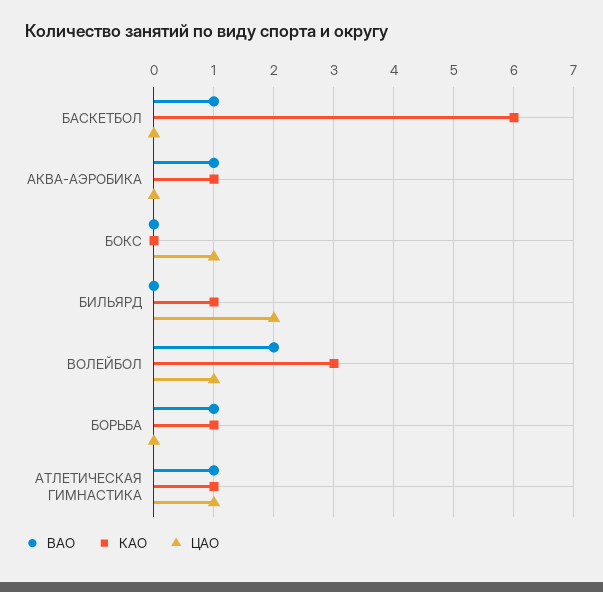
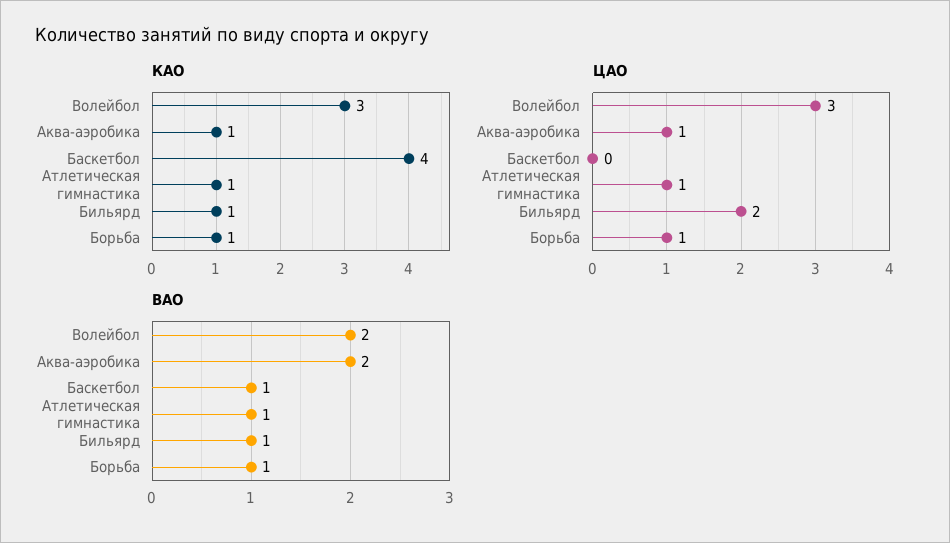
КАО, БАСКЕТБОЛ: 6 -> 4
ВАО, АКВА-АЭРОБИКА: 1 -> 2
ЦАО, АКВА-АЭРОБИКА: 0 -> 1
ВАО, БОКС: 0 -> none
КАО, БОКС: 0 -> none
ЦАО, БОКС: 1 -> none
ВАО, БИЛЬЯРД: 0 -> 1
ЦАО, ВОЛЕЙБОЛ: 1 -> 3
ЦАО, БОРЬБА: 0 -> 1

